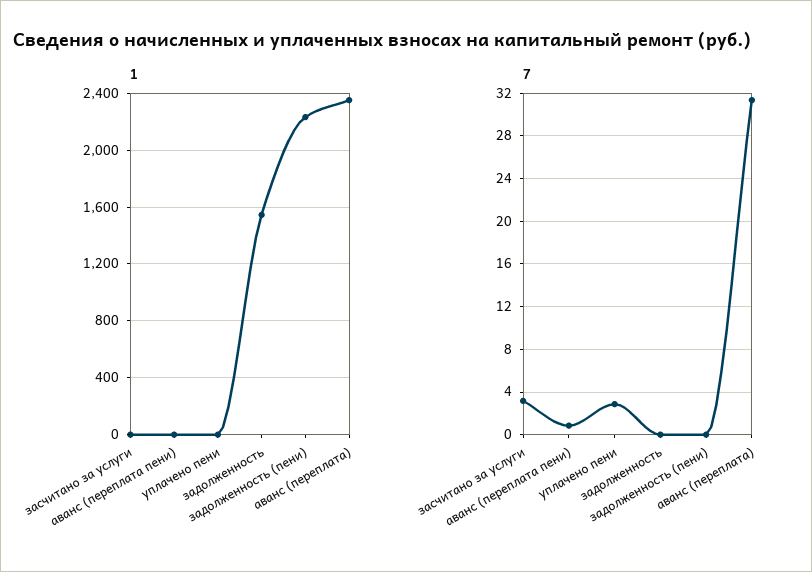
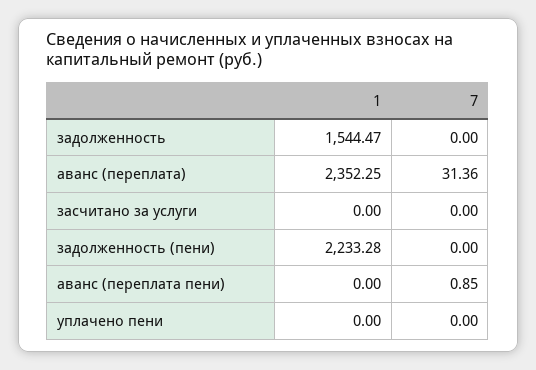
7, засчитано за услуги: 3 -> 0
7, уплачено пени: 3 -> 0

